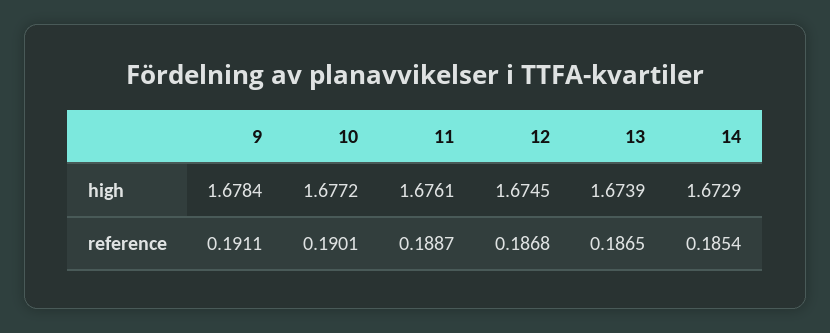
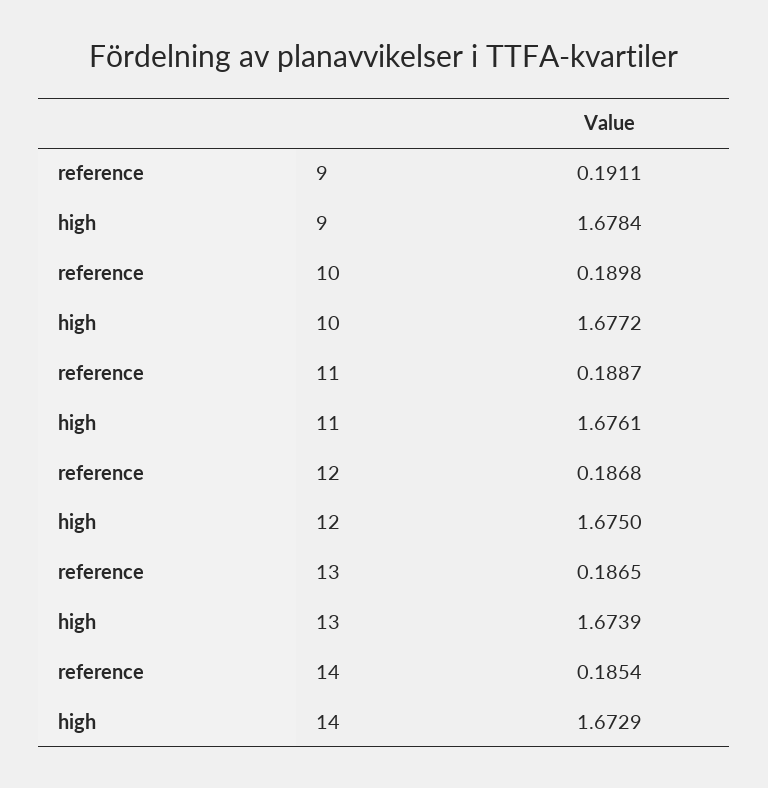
12, high: 1.6745 -> 1.675
10, reference: 0.1901 -> 0.1898

